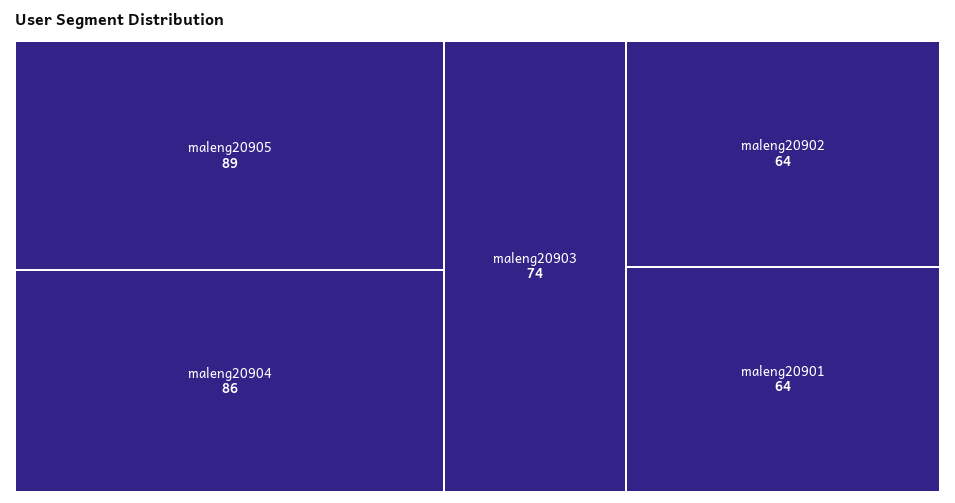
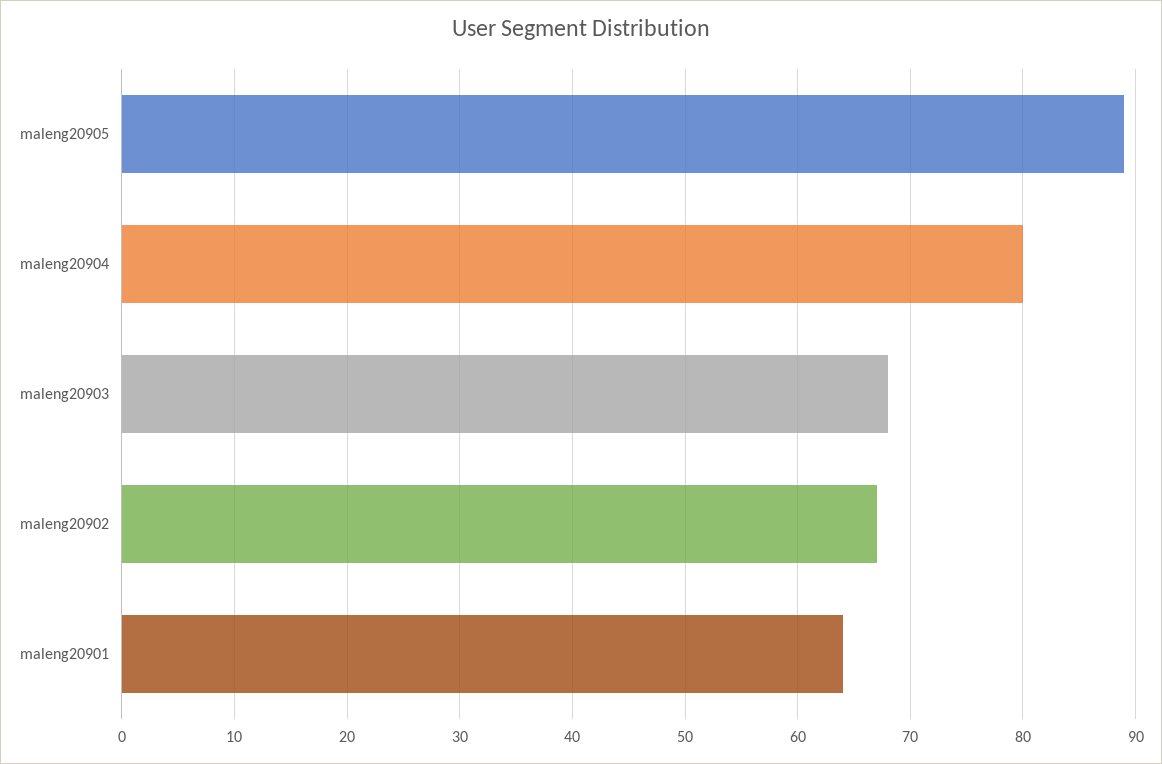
maleng20904: 86 -> 80
maleng20903: 74 -> 68
maleng20902: 64 -> 67

